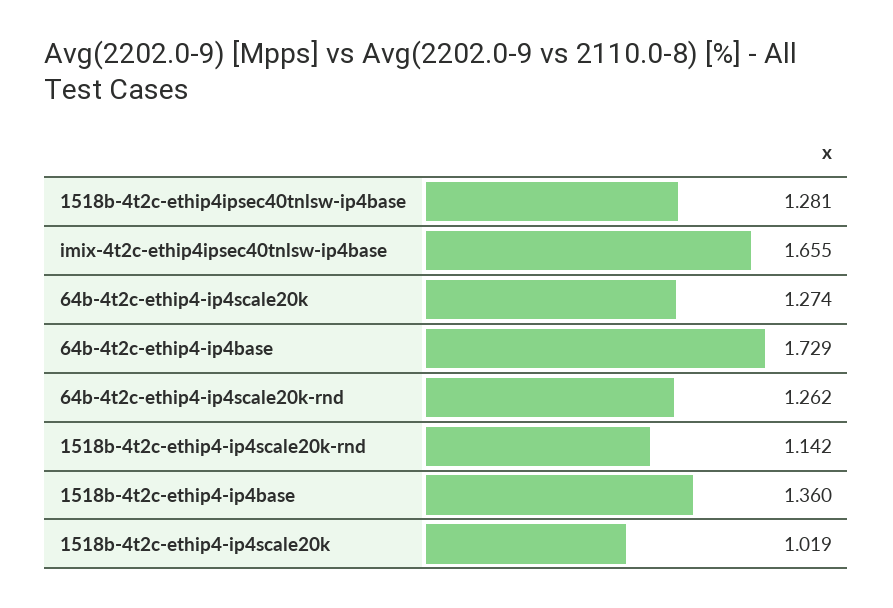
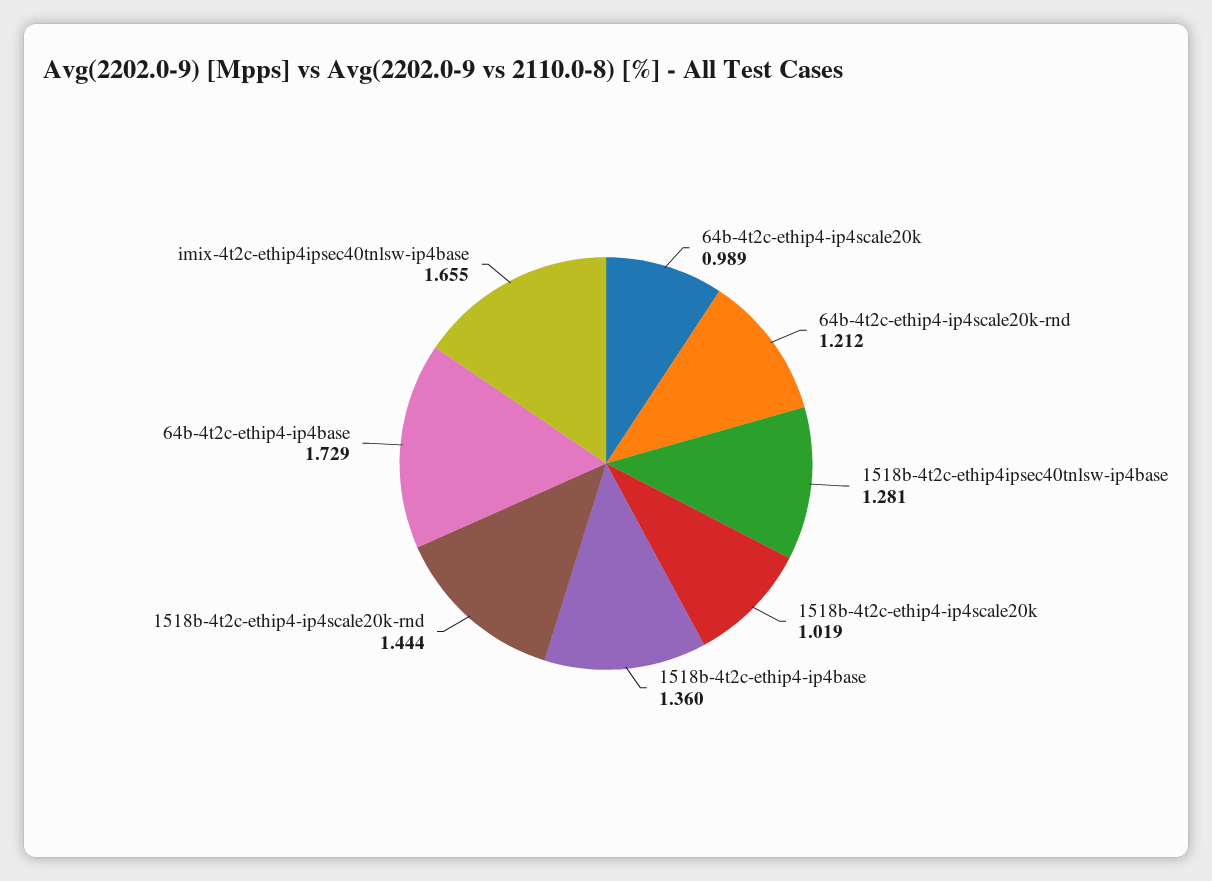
64b-4t2c-ethip4-ip4scale20k: 1.274 -> 0.989
64b-4t2c-ethip4-ip4scale20k-rnd: 1.262 -> 1.212
1518b-4t2c-ethip4-ip4scale20k-rnd: 1.142 -> 1.444

